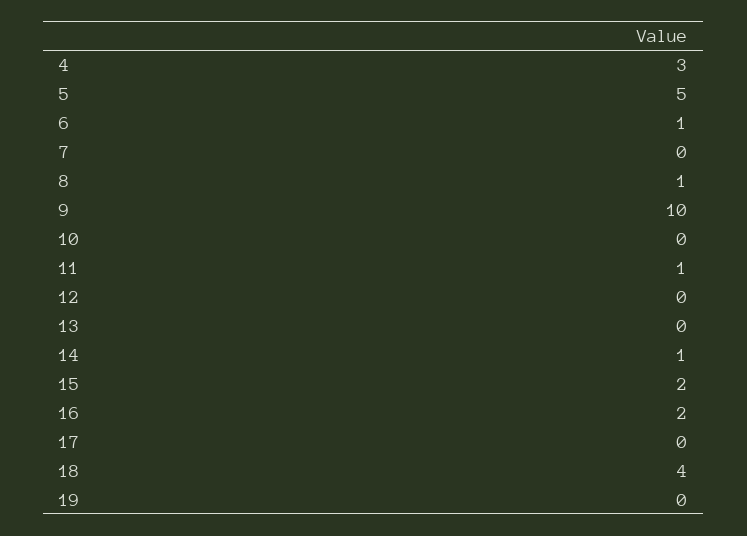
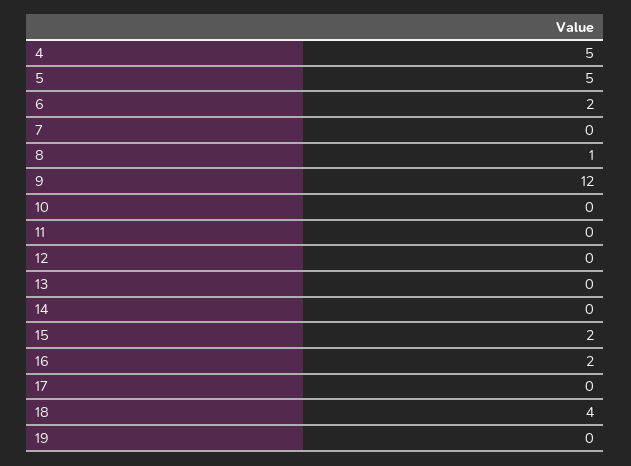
4: 3 -> 5
6: 1 -> 2
9: 10 -> 12
11: 1 -> 0
14: 1 -> 0

